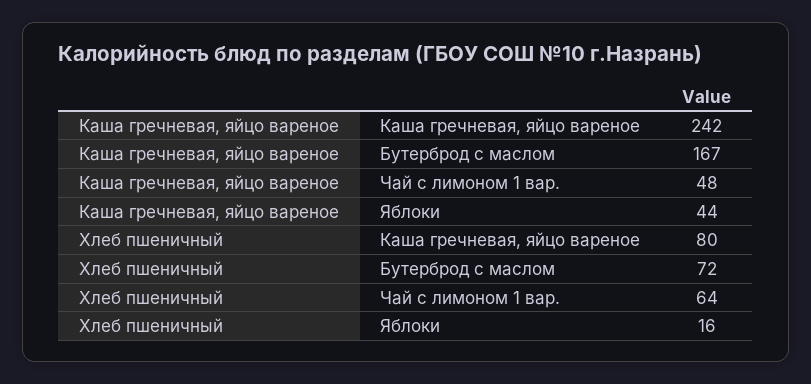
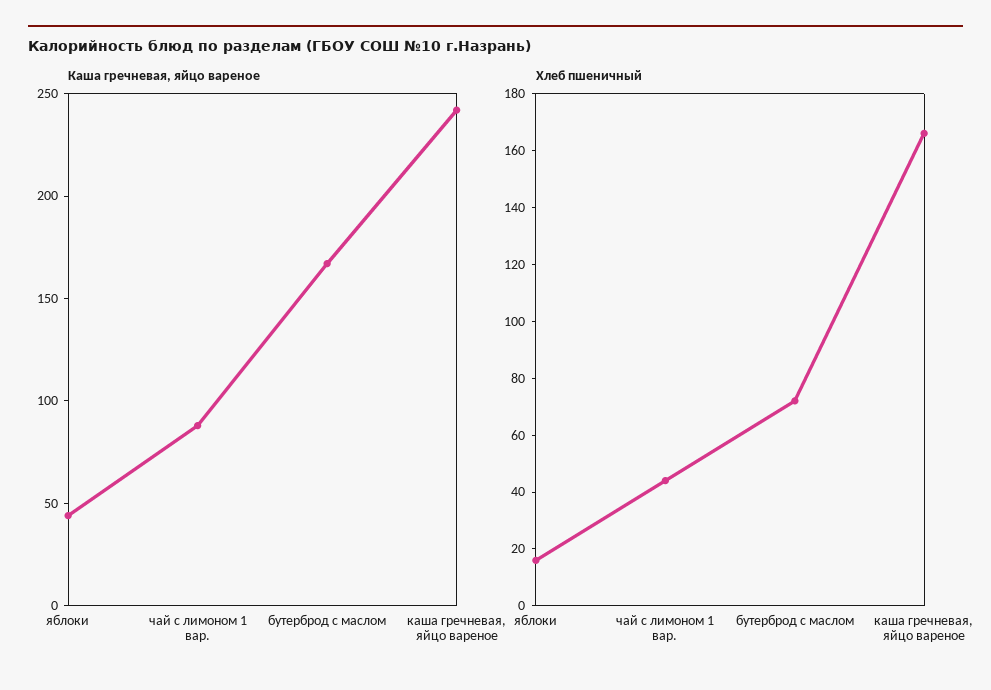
Каша гречневая, яйцо вареное, Чай с лимоном 1 вар.: 48 -> 90
Хлеб пшеничный, Каша гречневая, яйцо вареное: 80 -> 165
Хлеб пшеничный, Чай с лимоном 1 вар.: 64 -> 45

